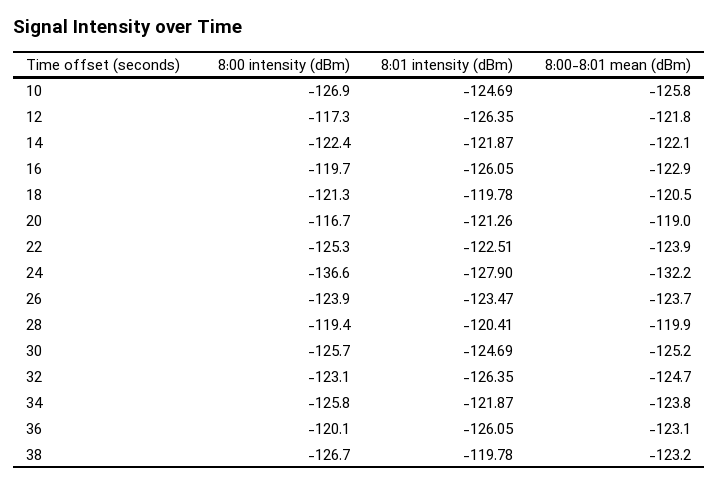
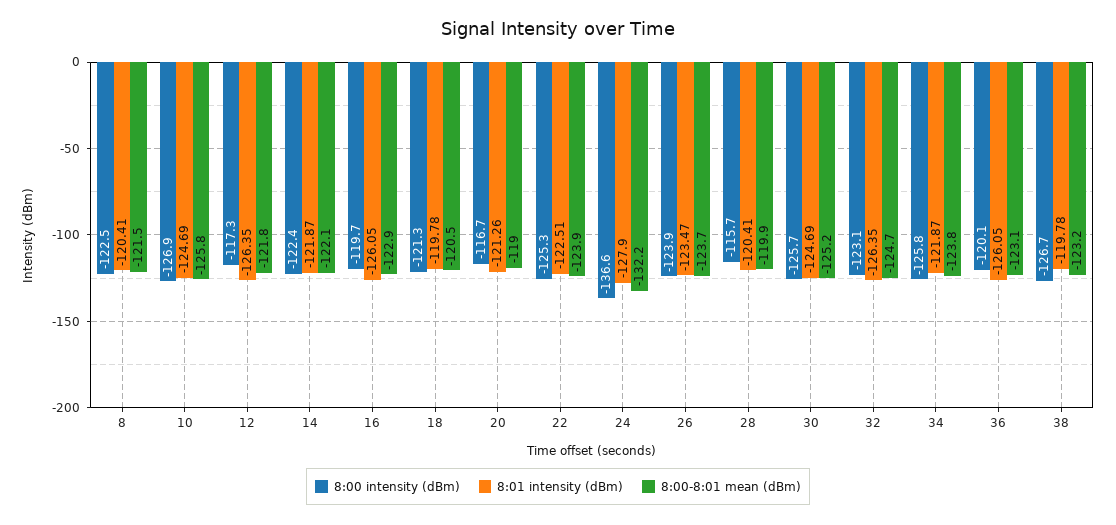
8:00 intensity (dBm), 28: -119.4 -> -115.7
8:00 intensity (dBm), 8: none -> -122.5
8:01 intensity (dBm), 8: none -> -120.41
8:00-8:01 mean (dBm), 8: none -> -121.5

